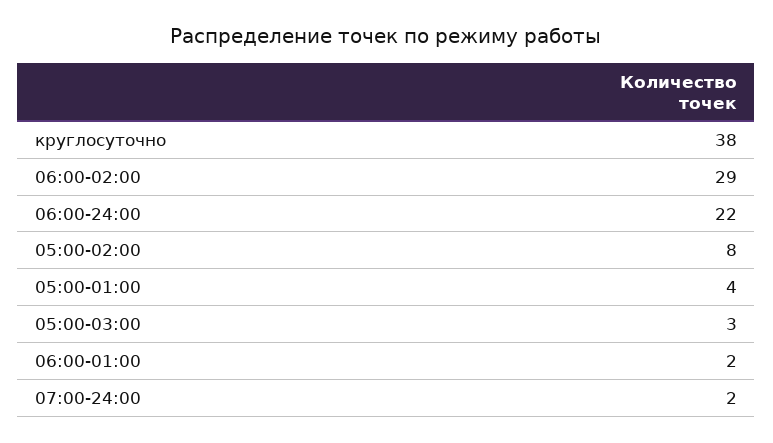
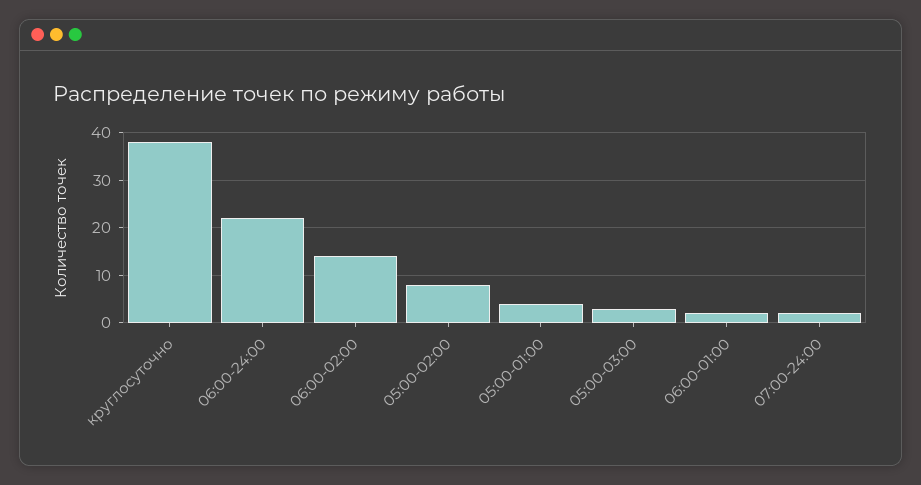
06:00-02:00: 29 -> 15

